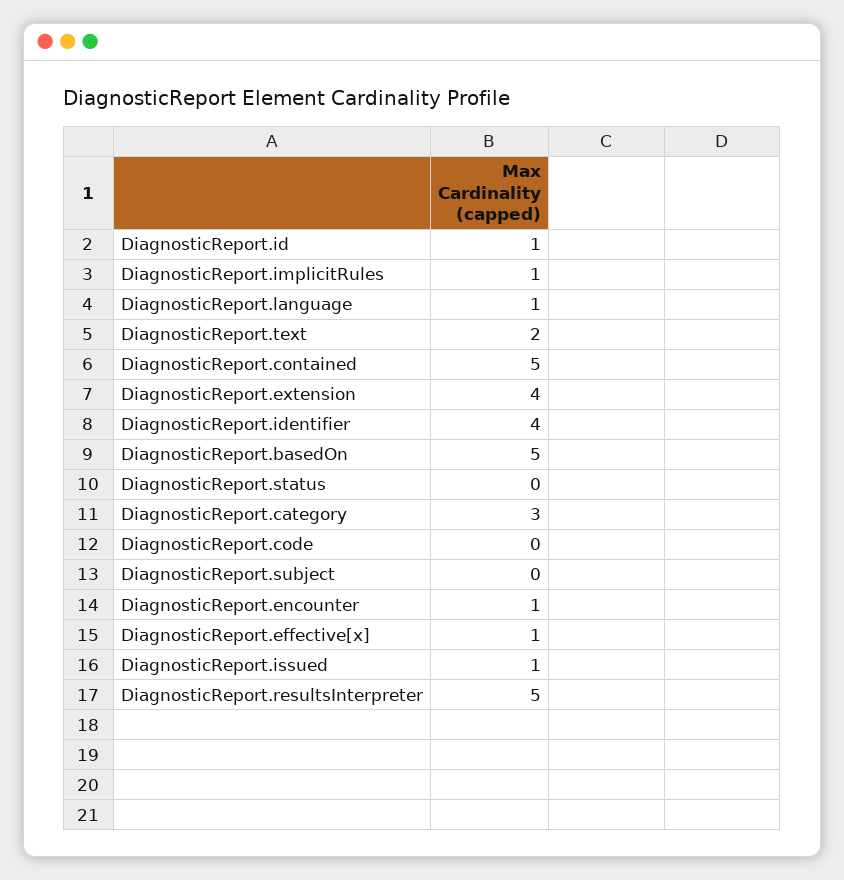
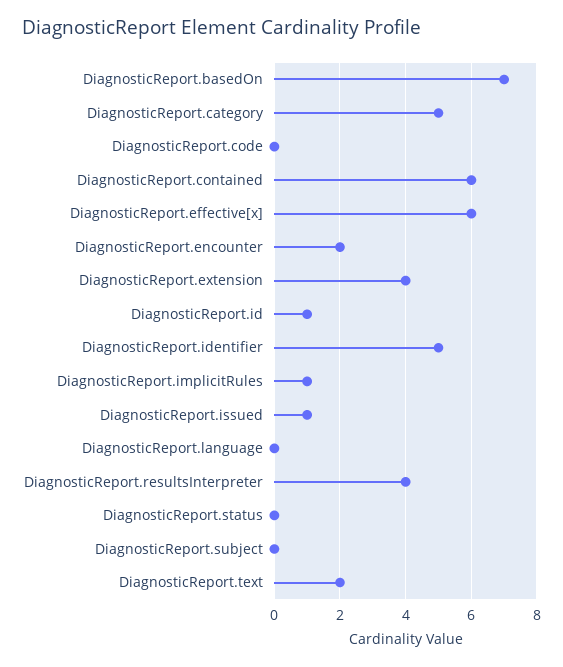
DiagnosticReport.language: 1 -> 0
DiagnosticReport.contained: 5 -> 6
DiagnosticReport.identifier: 4 -> 5
DiagnosticReport.basedOn: 5 -> 7
DiagnosticReport.category: 3 -> 5
DiagnosticReport.encounter: 1 -> 2
DiagnosticReport.effective[x]: 1 -> 6
DiagnosticReport.resultsInterpreter: 5 -> 4

